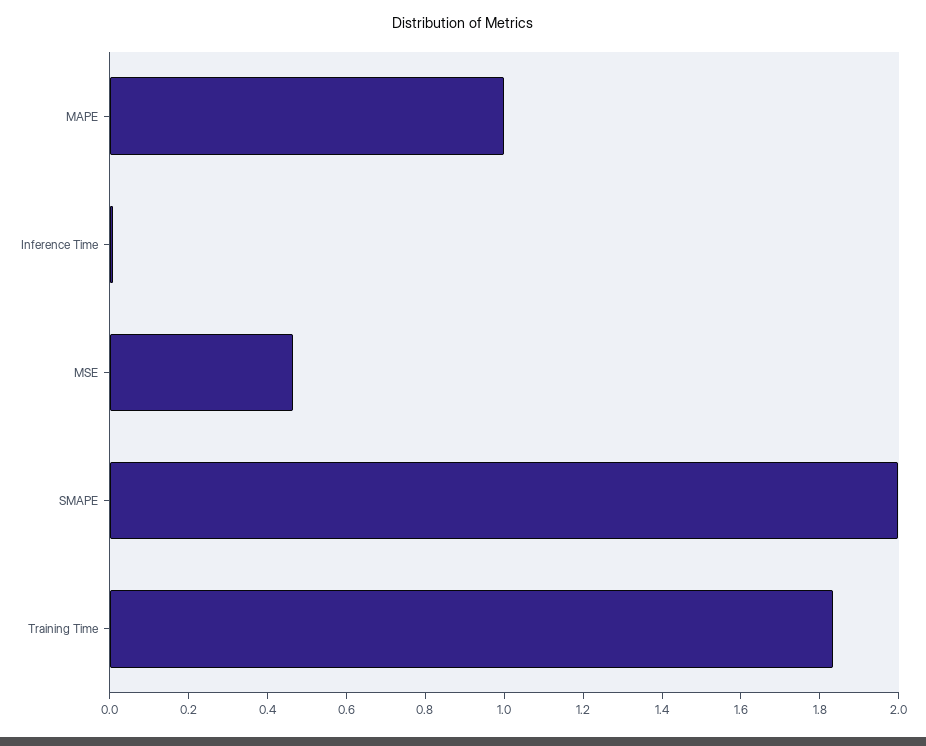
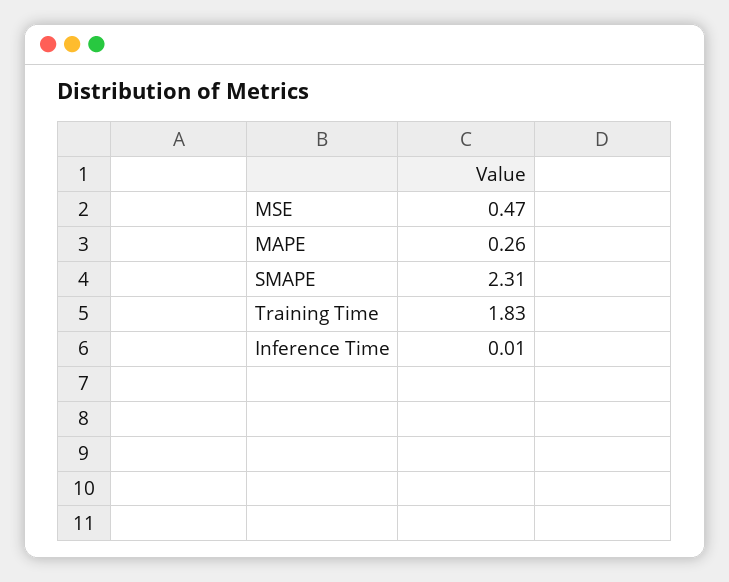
MAPE: 1 -> 0.26
SMAPE: 2 -> 2.31

